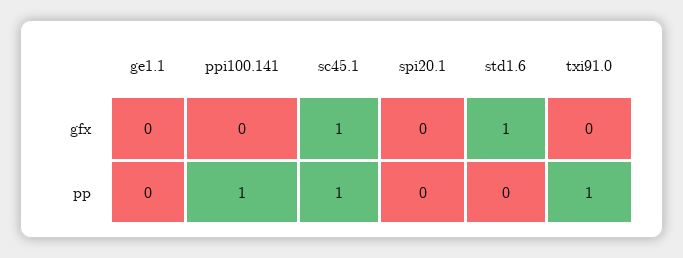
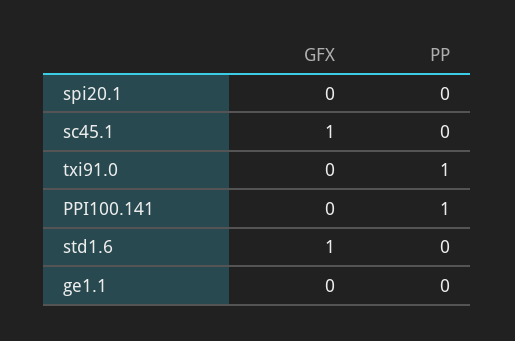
sc45.1, pp: 1 -> 0

